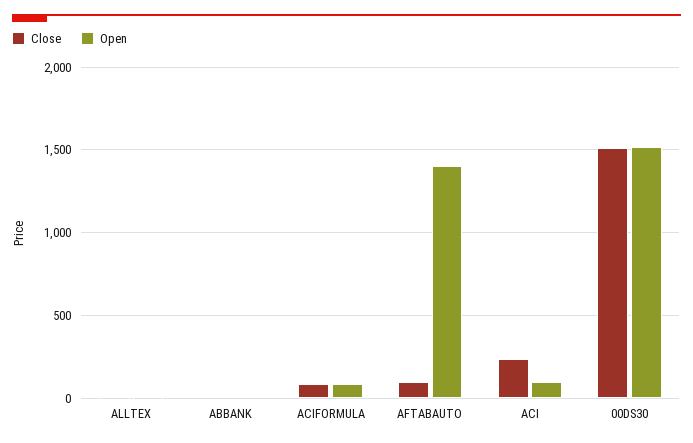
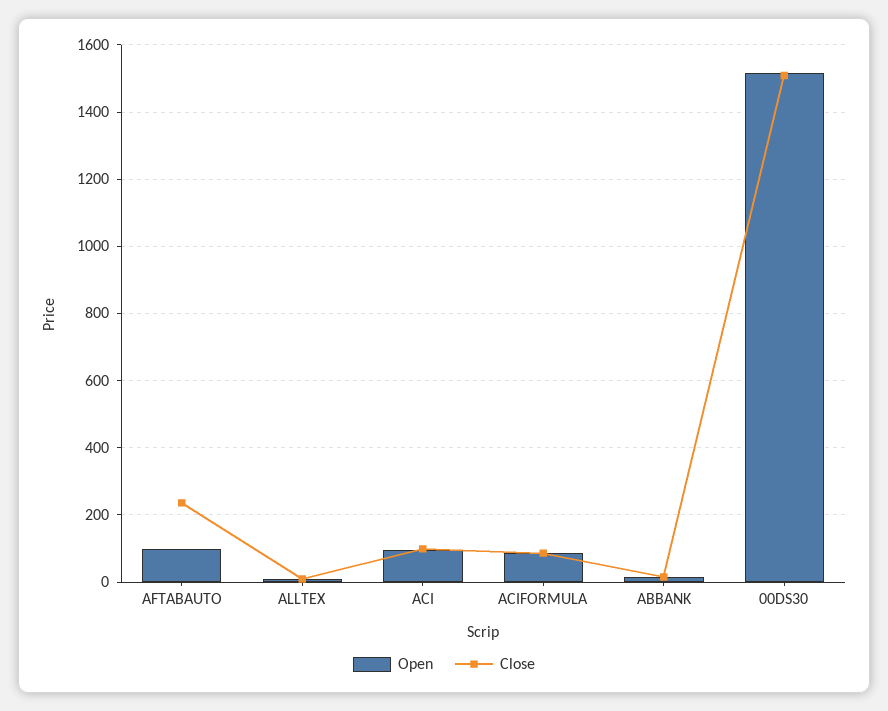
Close, AFTABAUTO: 100 -> 240
Open, AFTABAUTO: 1400 -> 100
Close, ACI: 250 -> 100

